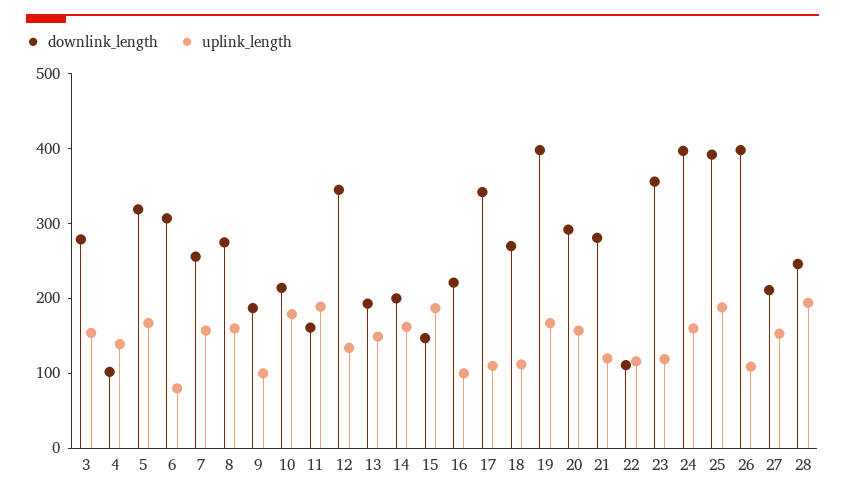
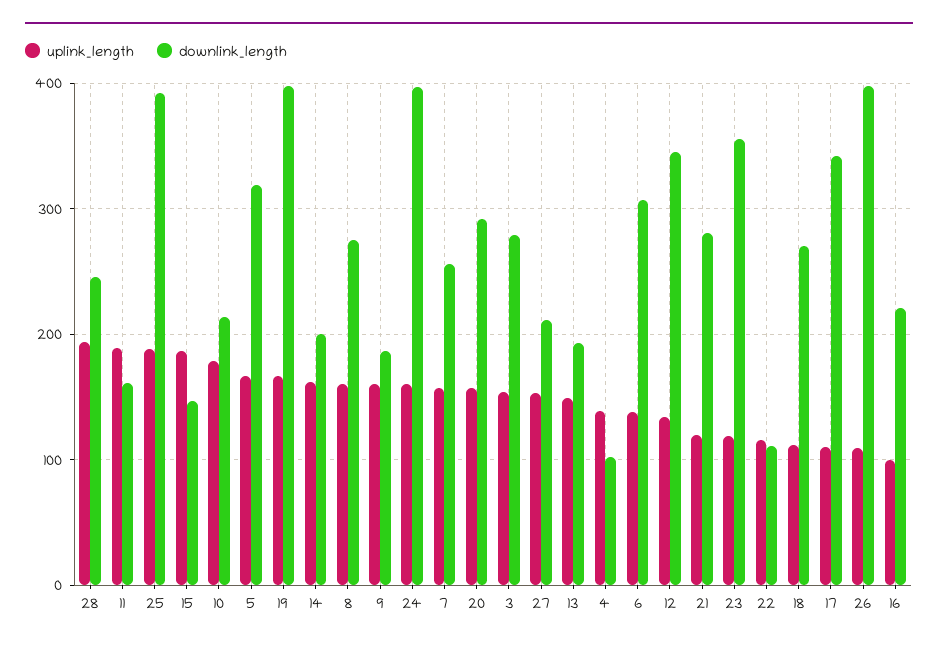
uplink_length, 6: 80 -> 140
uplink_length, 9: 100 -> 160

